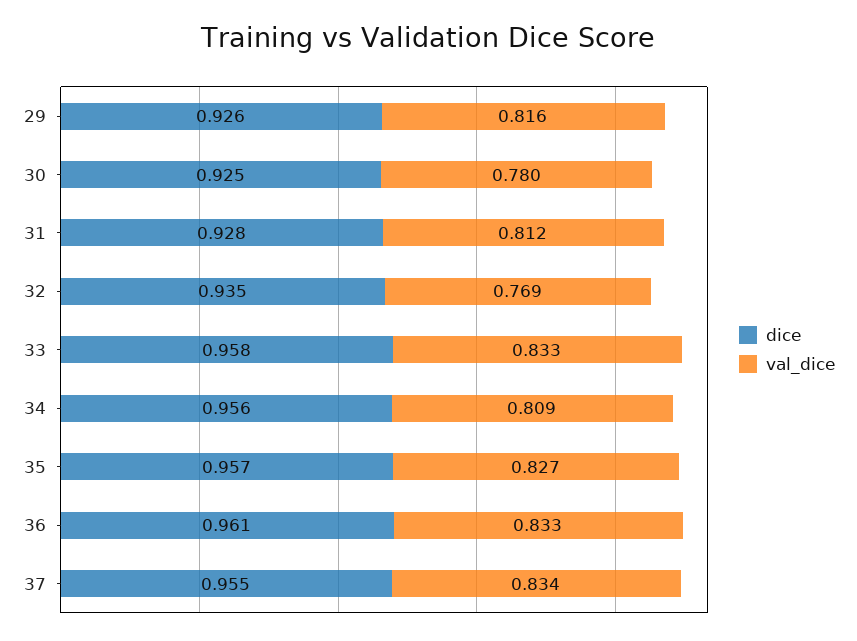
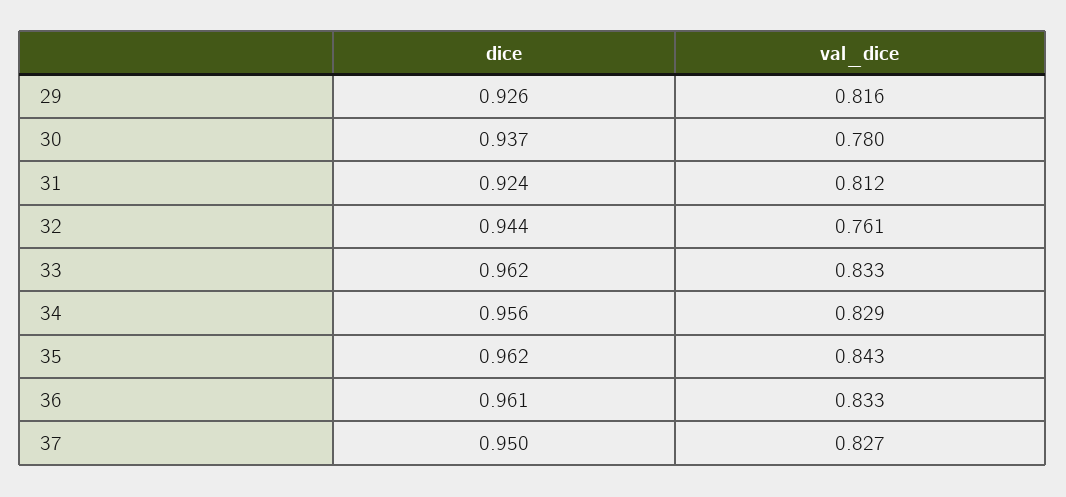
dice, 30: 0.925 -> 0.937
dice, 31: 0.928 -> 0.924
dice, 32: 0.935 -> 0.944
val_dice, 32: 0.769 -> 0.761
dice, 33: 0.958 -> 0.962
val_dice, 34: 0.809 -> 0.829
dice, 35: 0.957 -> 0.962
val_dice, 35: 0.827 -> 0.843
dice, 37: 0.955 -> 0.95
val_dice, 37: 0.834 -> 0.827

